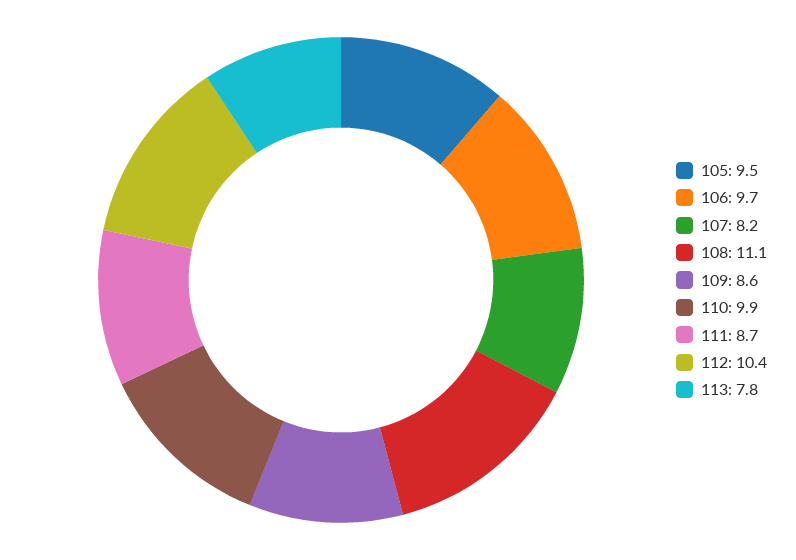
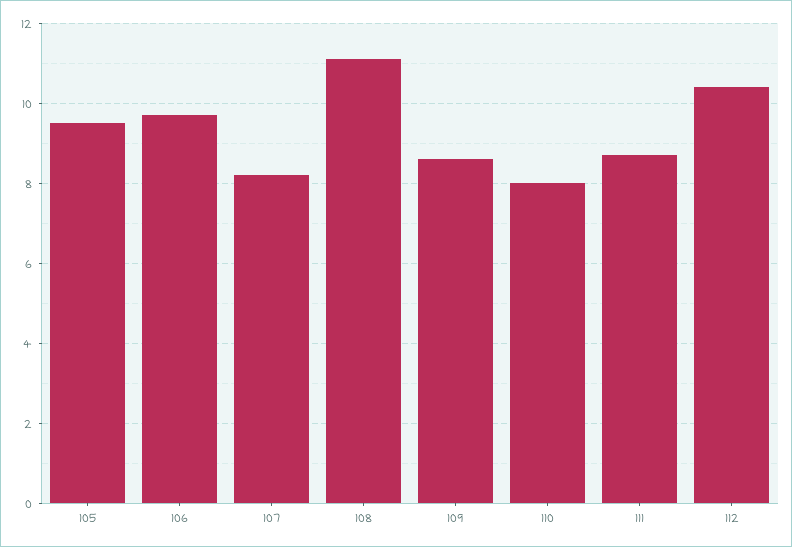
110: 9.9 -> 8
113: 7.8 -> none

